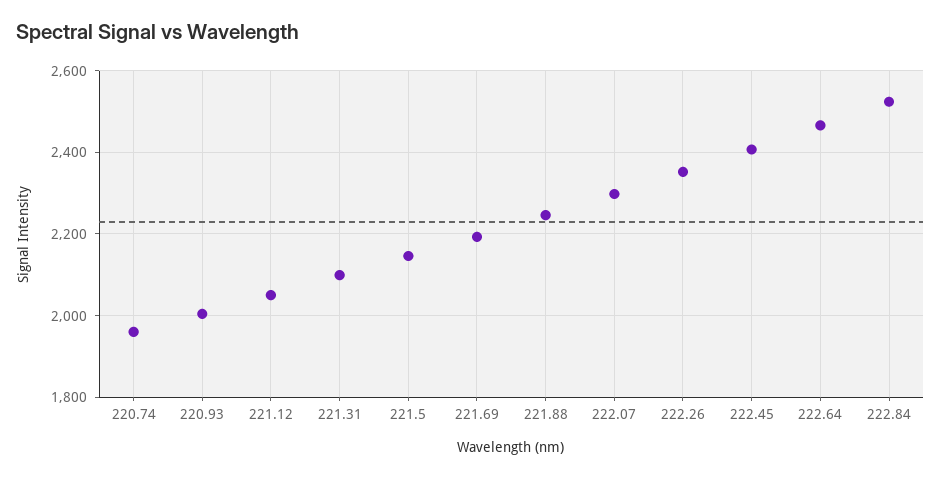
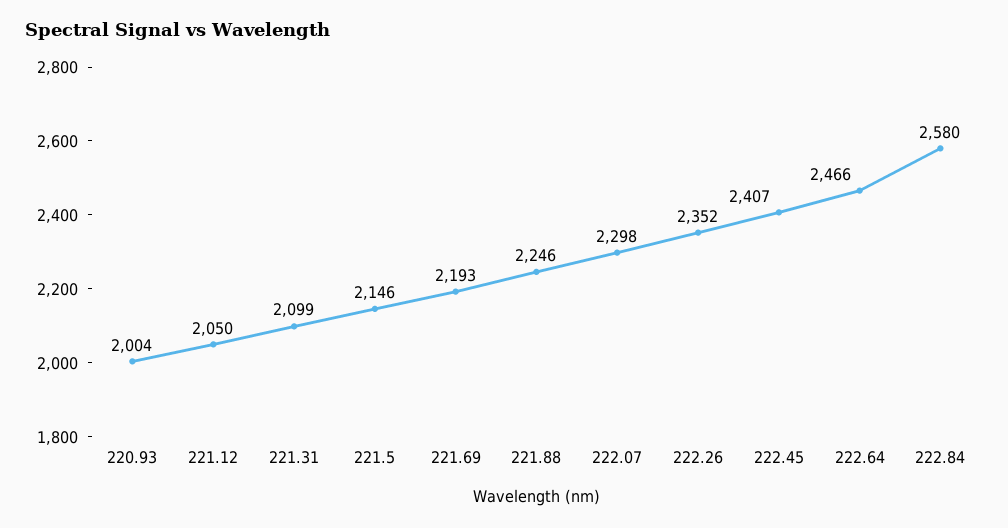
220.74: 1960 -> none
222.84: 2520 -> 2580

